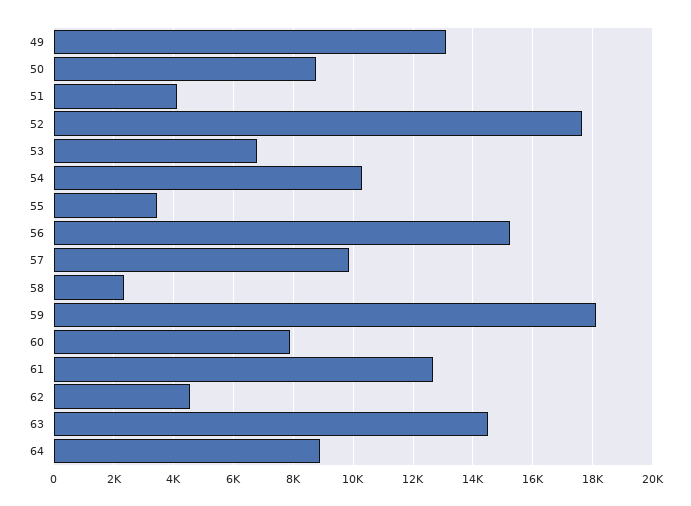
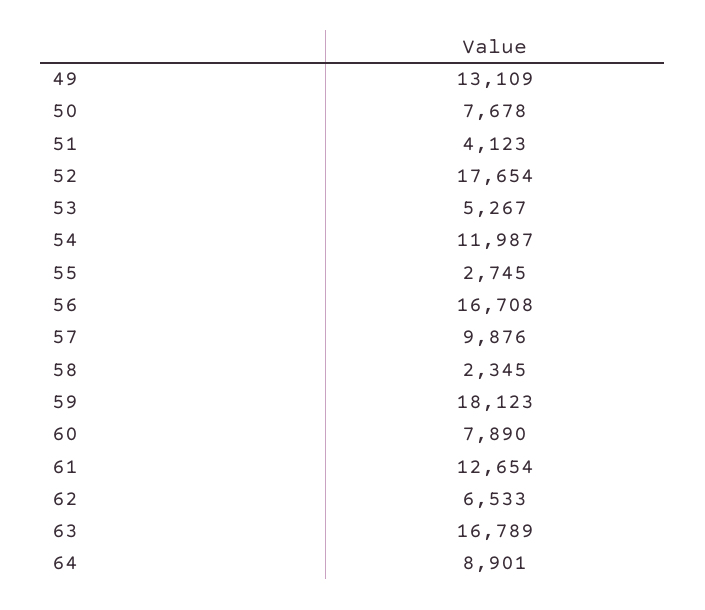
50: 8750 -> 7678
53: 6750 -> 5267
54: 10250 -> 11987
55: 3500 -> 2745
56: 15250 -> 16708
62: 4500 -> 6533
63: 14500 -> 16789

